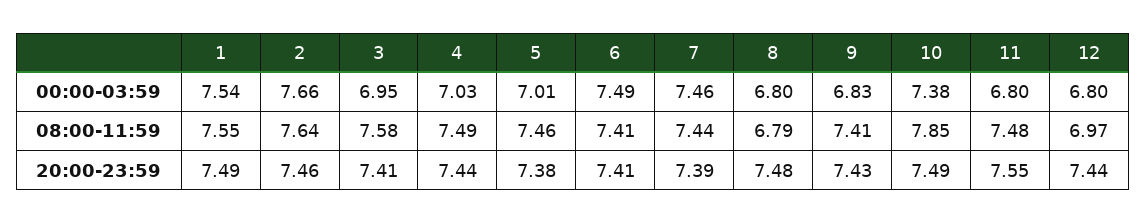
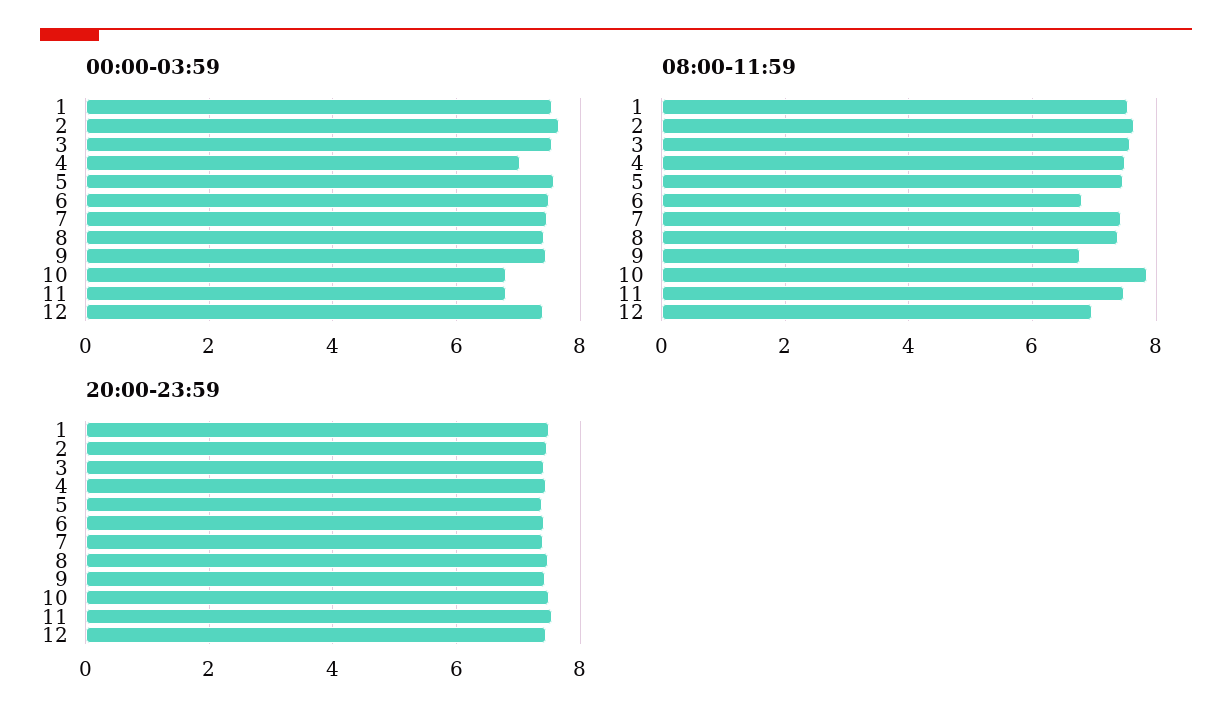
00:00-03:59, 3: 6.95 -> 7.6
00:00-03:59, 5: 7.01 -> 7.6
00:00-03:59, 8: 6.8 -> 7.4
00:00-03:59, 9: 6.83 -> 7.4
00:00-03:59, 10: 7.38 -> 6.8
00:00-03:59, 12: 6.8 -> 7.4
08:00-11:59, 6: 7.41 -> 6.8
08:00-11:59, 8: 6.79 -> 7.4
08:00-11:59, 9: 7.41 -> 6.8

